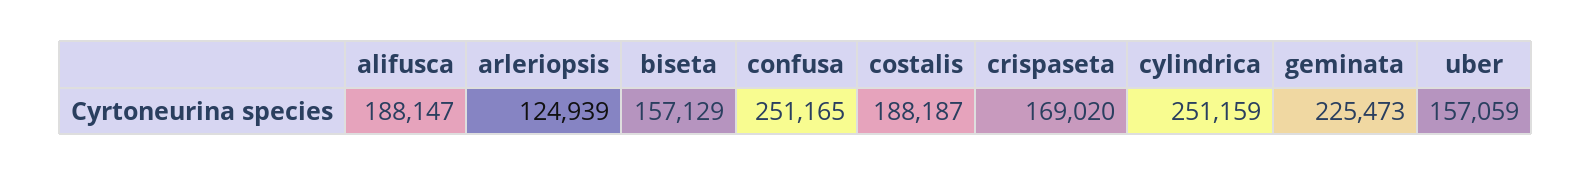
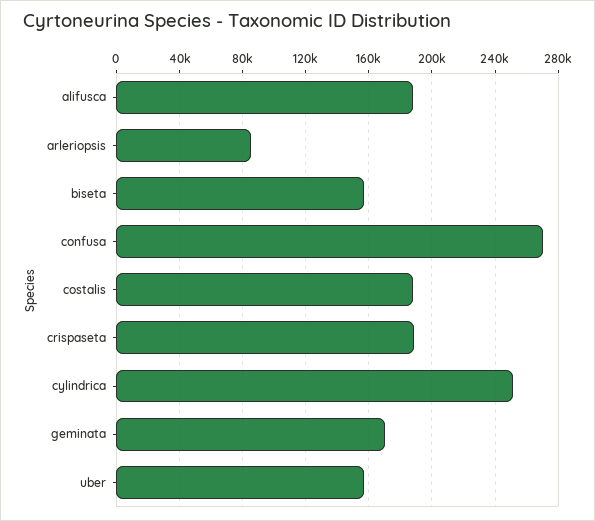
arleriopsis: 124939 -> 85000
confusa: 251165 -> 270000
crispaseta: 169020 -> 190000
geminata: 225473 -> 170000

